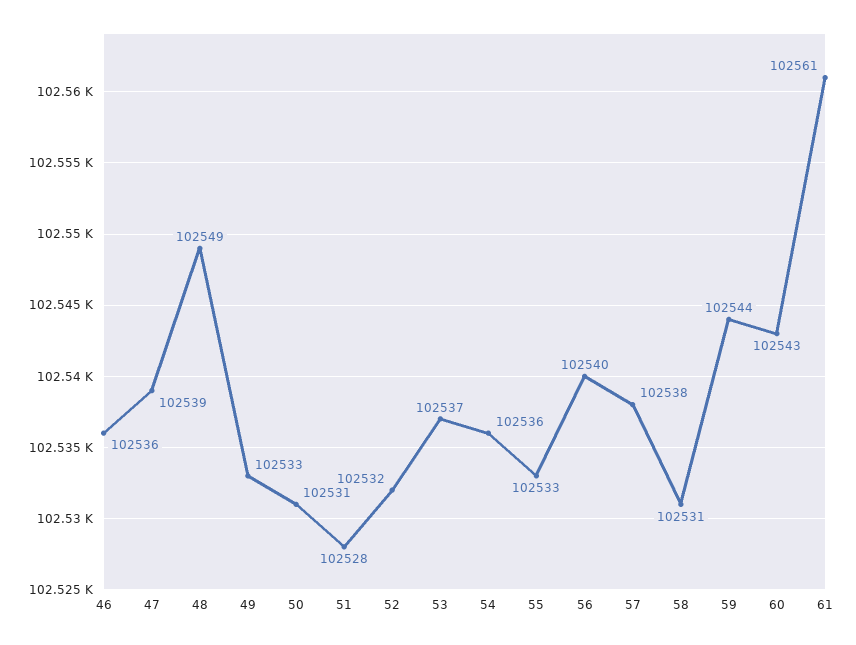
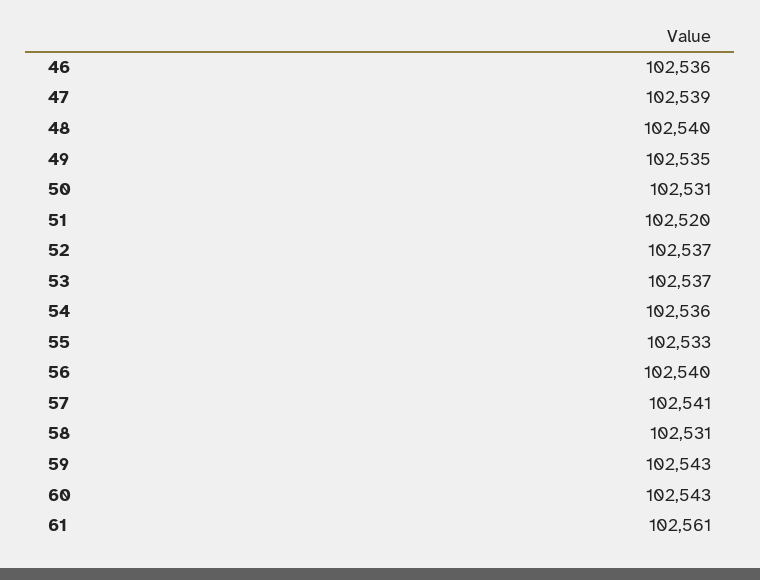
48: 102549 -> 102540
49: 102533 -> 102535
51: 102528 -> 102520
52: 102532 -> 102537
57: 102538 -> 102541
59: 102544 -> 102543

